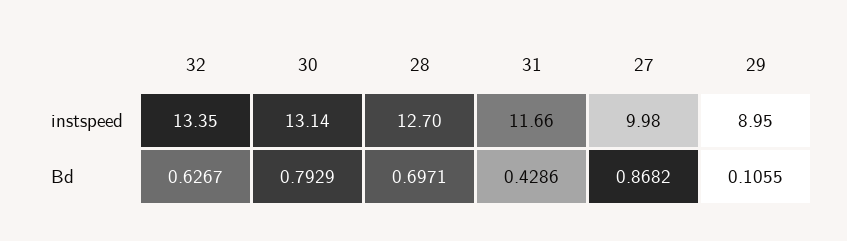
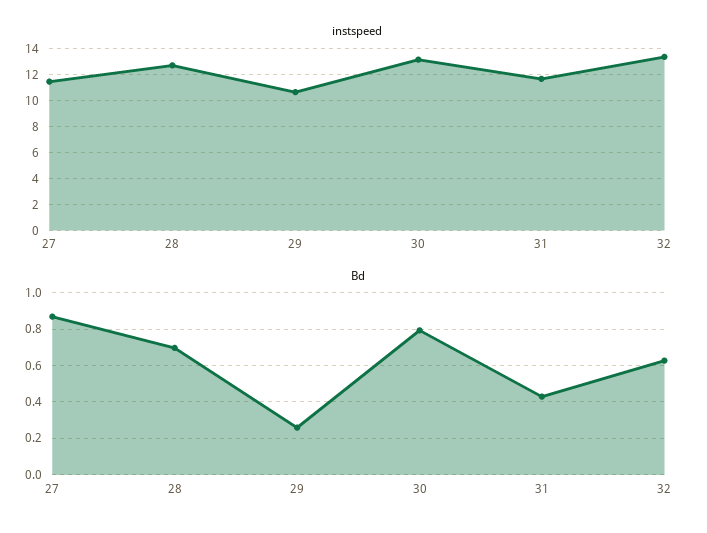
instspeed, 27: 9.98 -> 11.5
instspeed, 29: 8.95 -> 10.5
Bd, 29: 0.1055 -> 0.25

